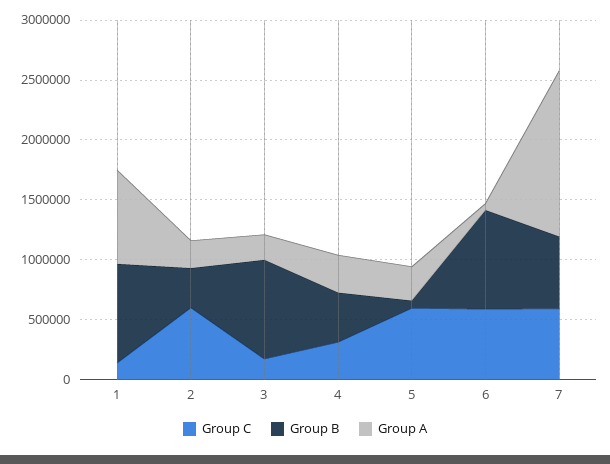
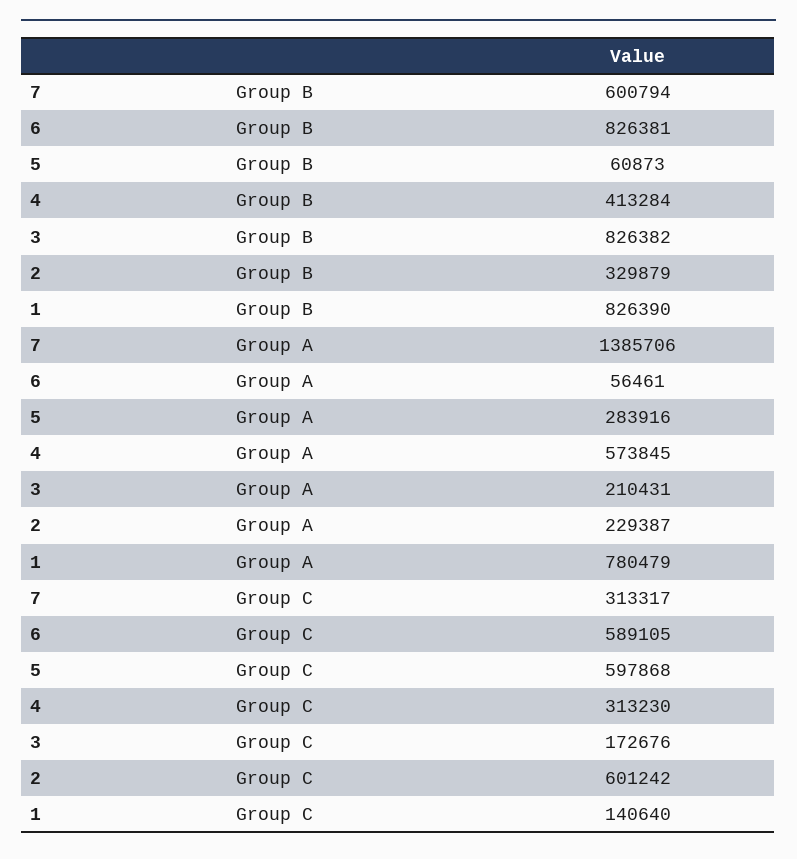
Group A, 4: 300000 -> 573845
Group C, 7: 600000 -> 313317

